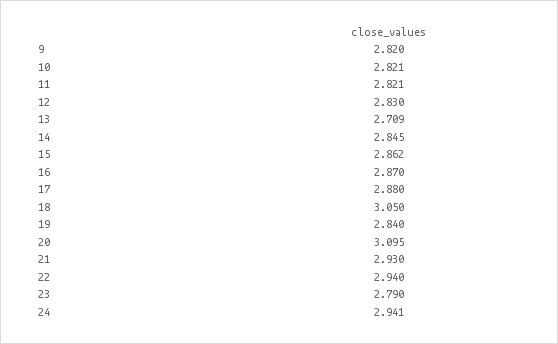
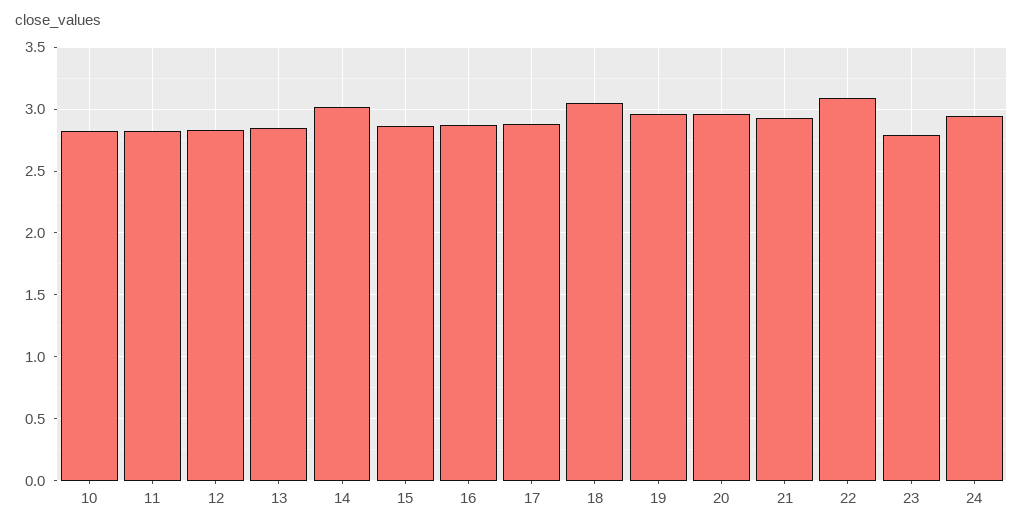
9: 2.82 -> none
13: 2.709 -> 2.85
14: 2.845 -> 3
19: 2.84 -> 2.95
20: 3.095 -> 2.95
22: 2.94 -> 3.1

